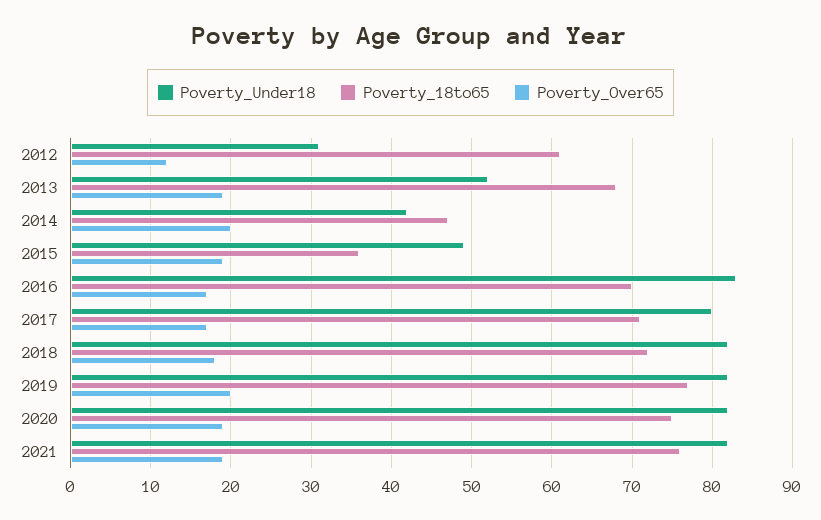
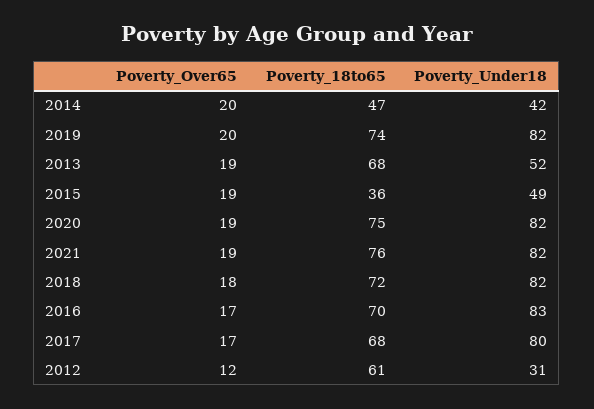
Poverty_18to65, 2017: 71 -> 68
Poverty_18to65, 2019: 77 -> 74

